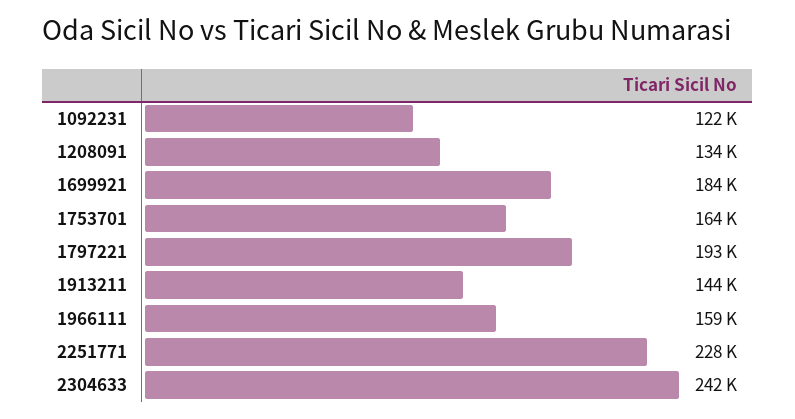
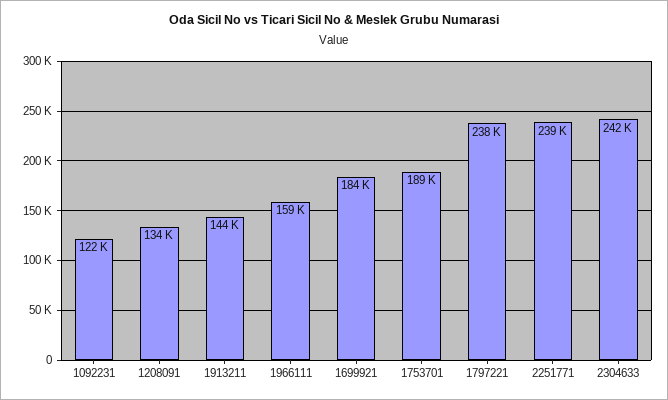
1753701: 164000 -> 189000
1797221: 193000 -> 238000
2251771: 228000 -> 239000

